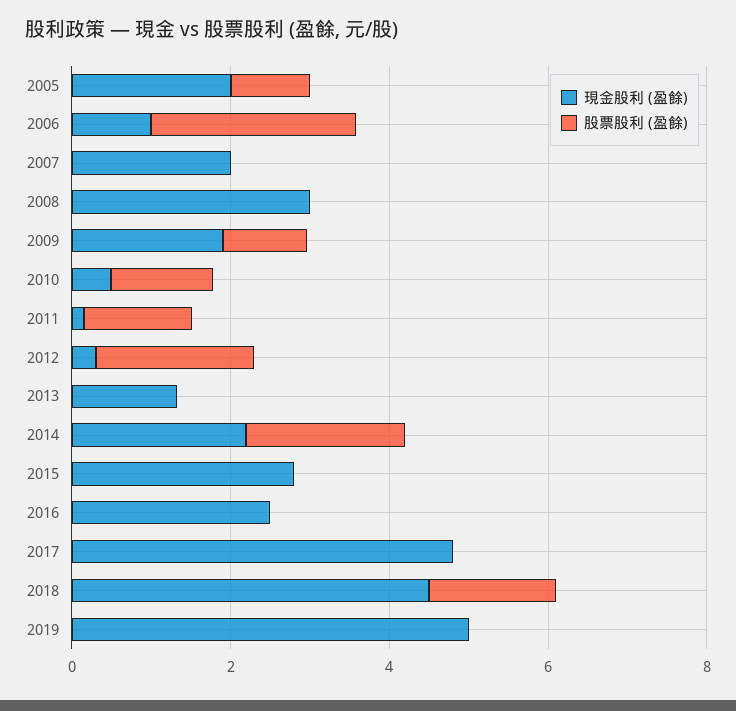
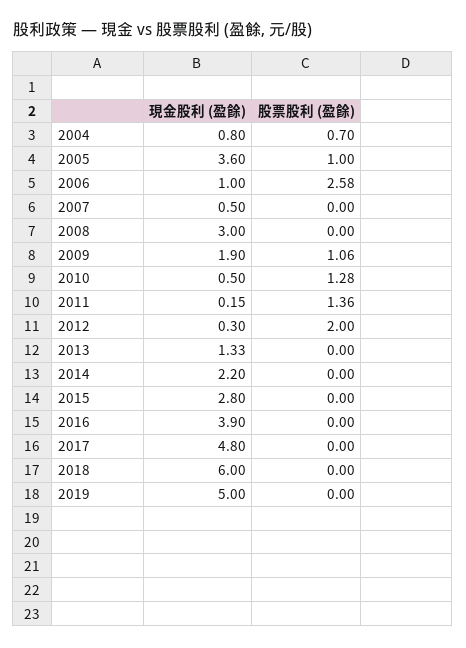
現金股利 (盈餘), 2005: 2 -> 3.6
現金股利 (盈餘), 2007: 2 -> 0.5
股票股利 (盈餘), 2014: 2 -> 0
現金股利 (盈餘), 2016: 2.5 -> 3.9
現金股利 (盈餘), 2018: 4.5 -> 6
股票股利 (盈餘), 2018: 1.5 -> 0
現金股利 (盈餘), 2004: none -> 0.8
股票股利 (盈餘), 2004: none -> 0.7

